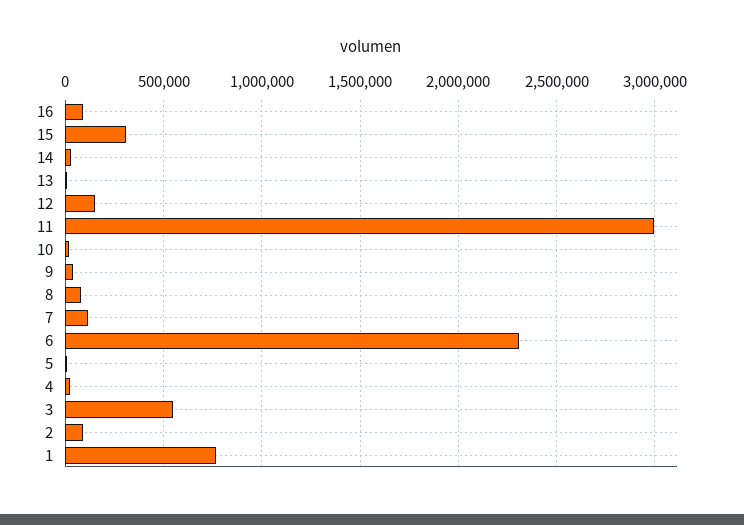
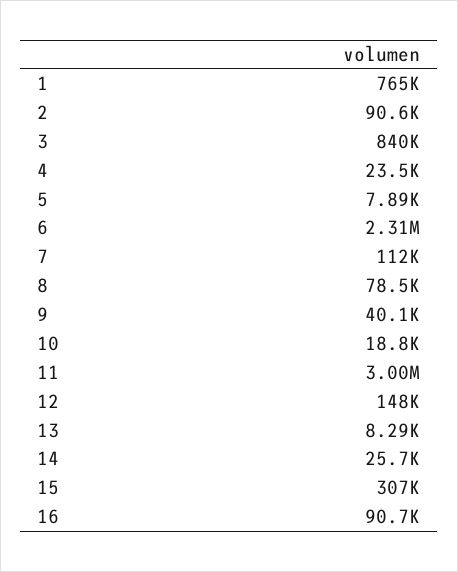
3: 550000 -> 840000

